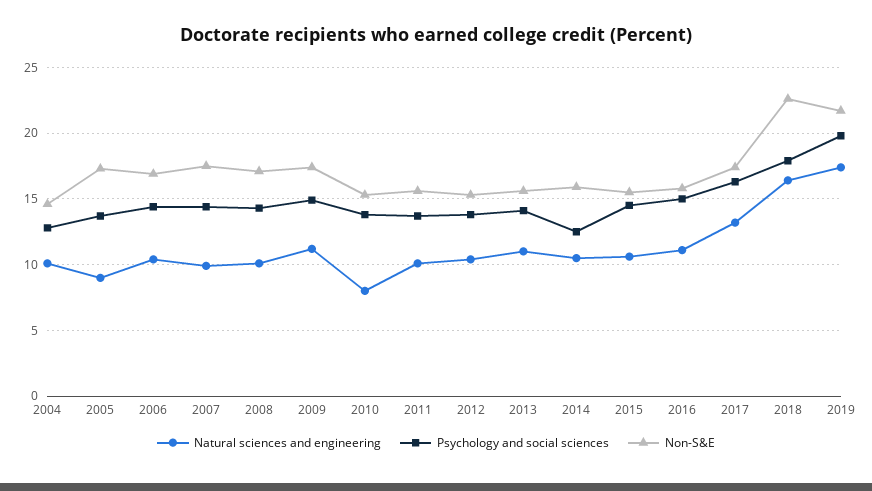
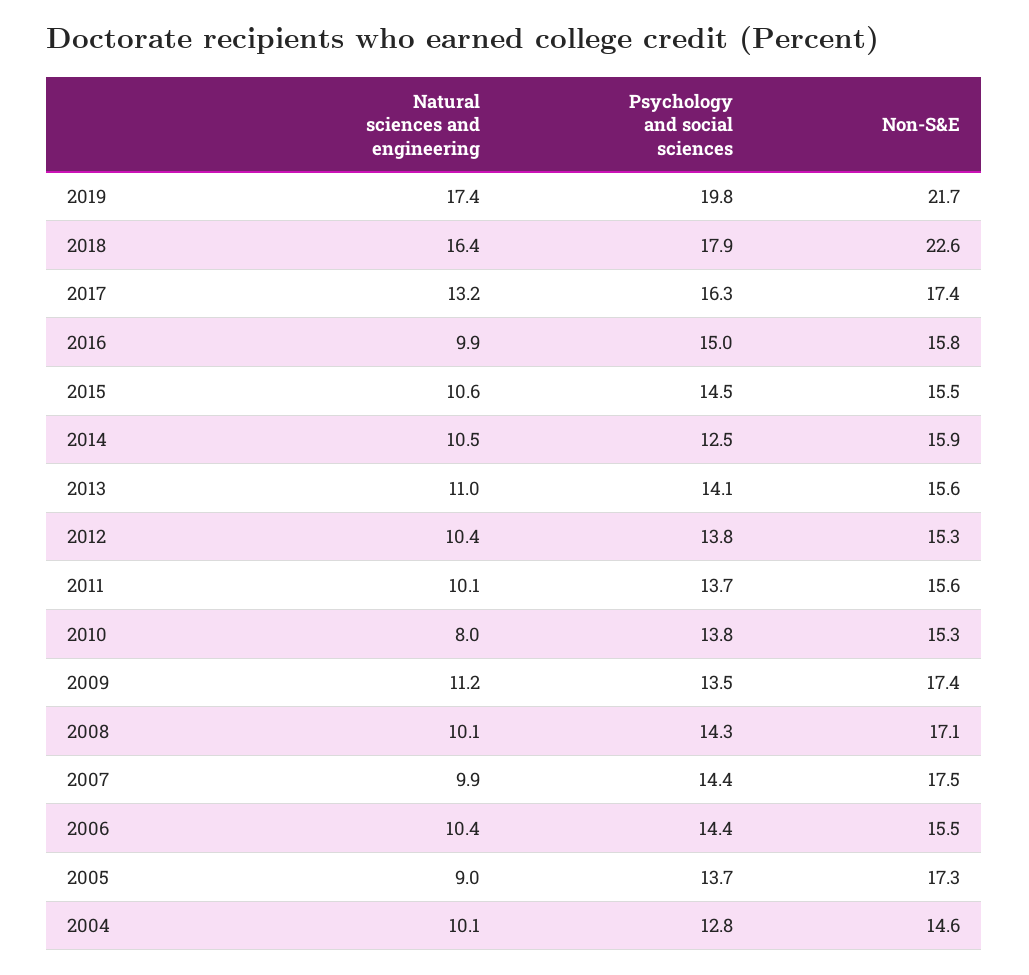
Non-S&E, 2006: 17 -> 15.5
Psychology and social sciences, 2009: 15 -> 13.5
Natural sciences and engineering, 2016: 11 -> 9.9

